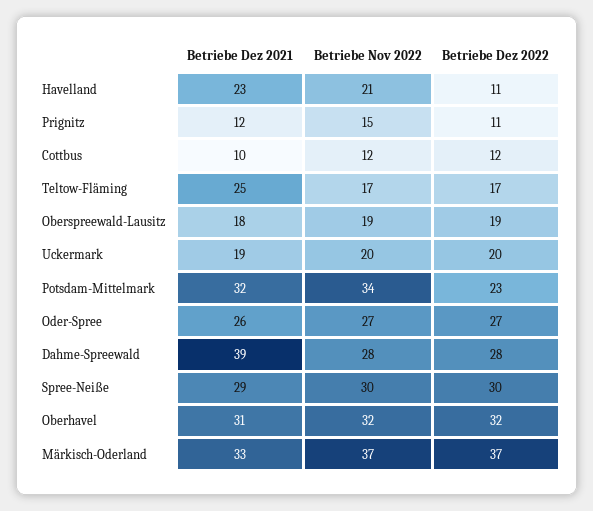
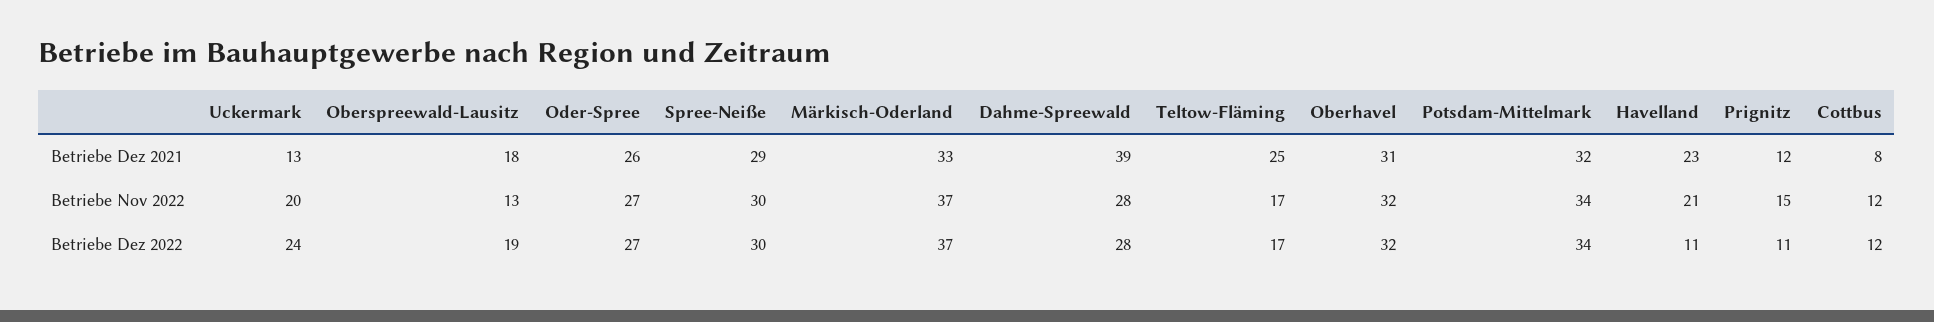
Betriebe Dez 2021, Cottbus: 10 -> 8
Betriebe Nov 2022, Oberspreewald-Lausitz: 19 -> 13
Betriebe Dez 2021, Uckermark: 19 -> 13
Betriebe Dez 2022, Uckermark: 20 -> 24
Betriebe Dez 2022, Potsdam-Mittelmark: 23 -> 34

